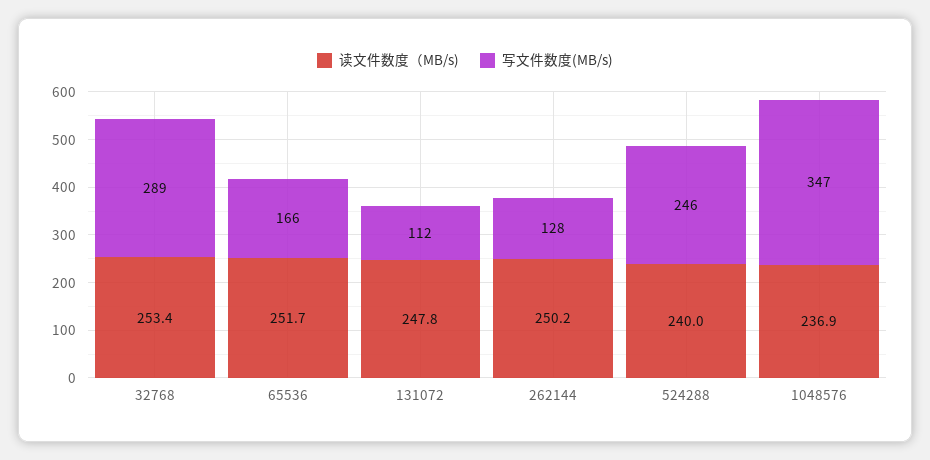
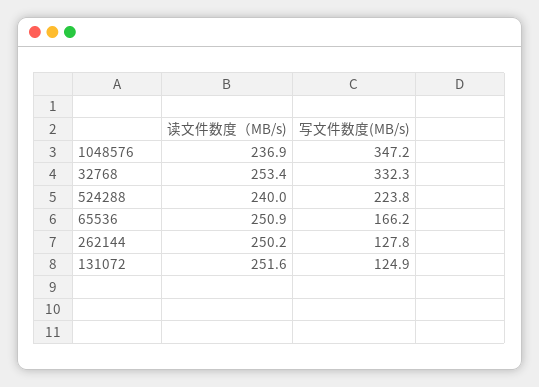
写文件数度(MB/s), 32768: 289 -> 332.3
读文件数度（MB/s), 65536: 251.7 -> 250.9
读文件数度（MB/s), 131072: 247.8 -> 251.6
写文件数度(MB/s), 131072: 112 -> 124.9
写文件数度(MB/s), 524288: 246 -> 223.8

